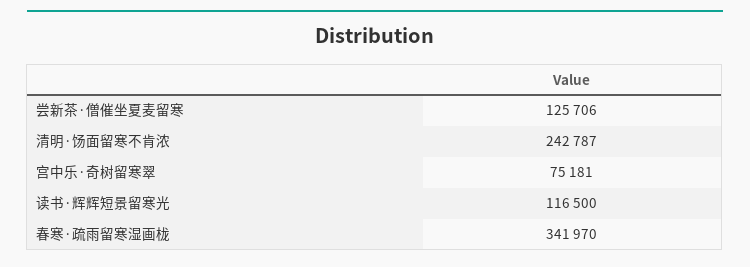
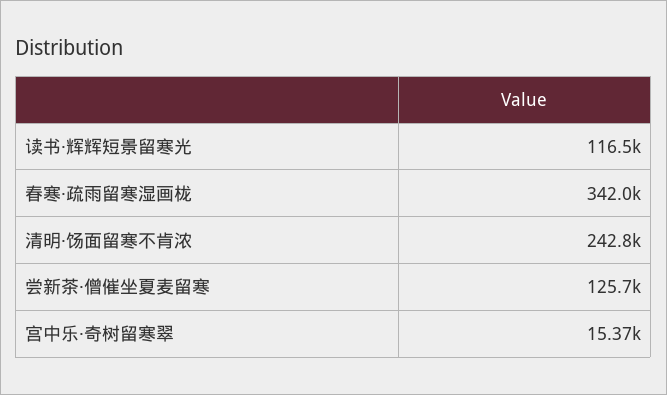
宫中乐·奇树留寒翠: 75181 -> 15370

